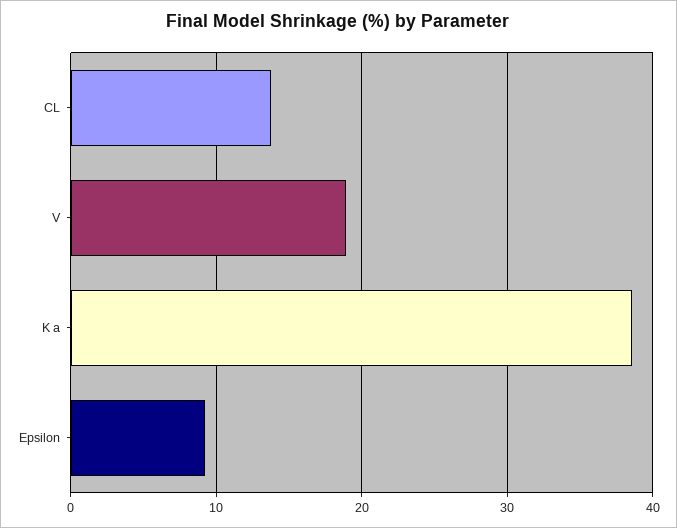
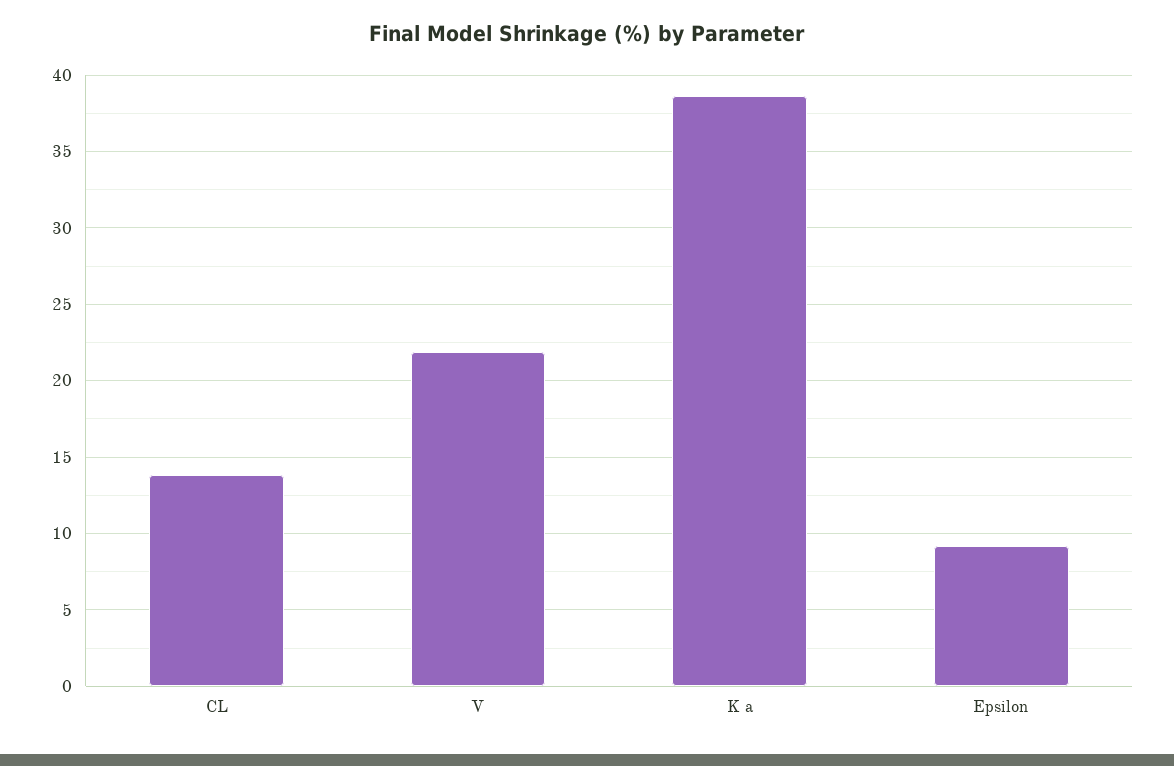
V: 19 -> 22

